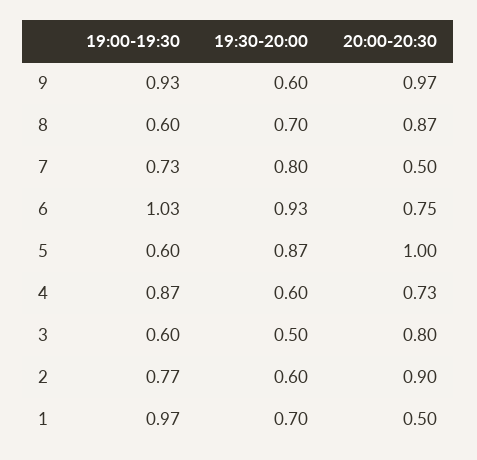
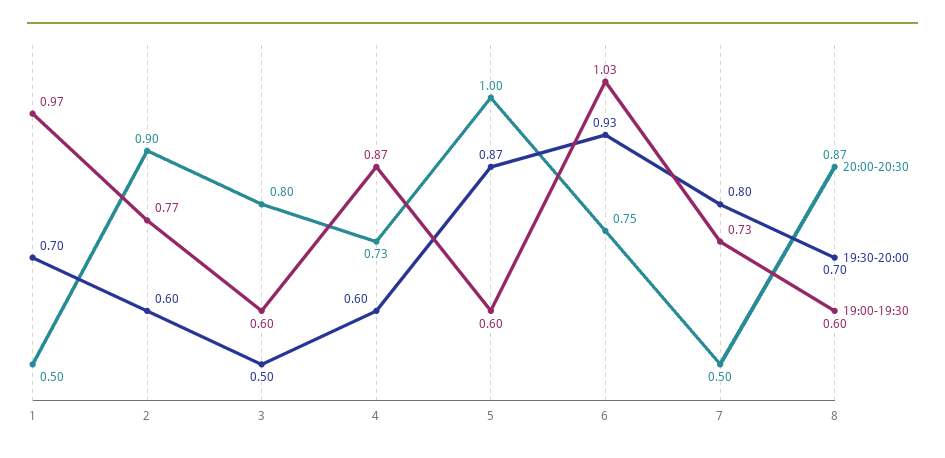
19:00-19:30, 9: 0.93 -> none
19:30-20:00, 9: 0.6 -> none
20:00-20:30, 9: 0.97 -> none

